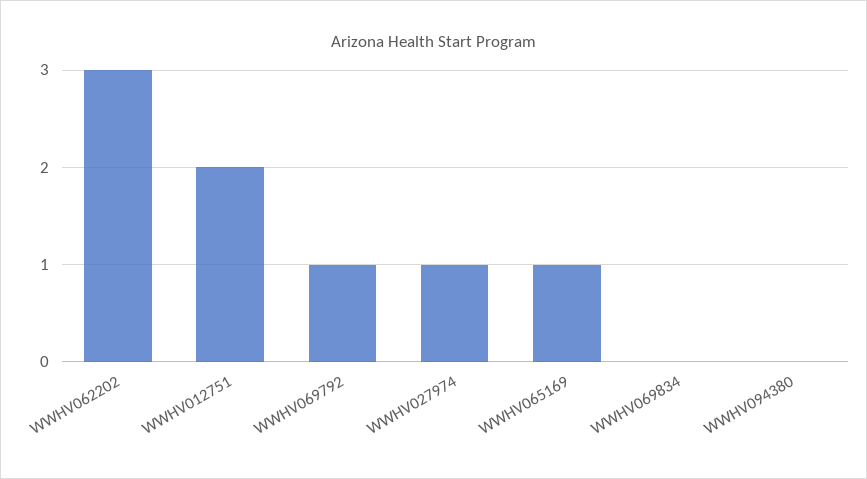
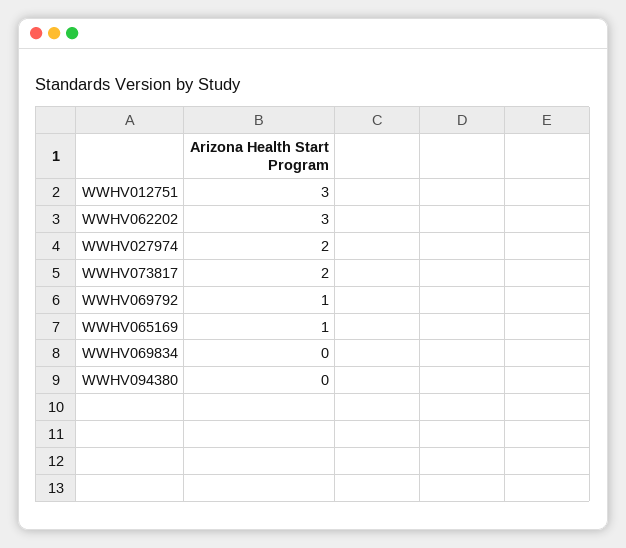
WWHV012751: 2 -> 3
WWHV027974: 1 -> 2
WWHV073817: none -> 2

